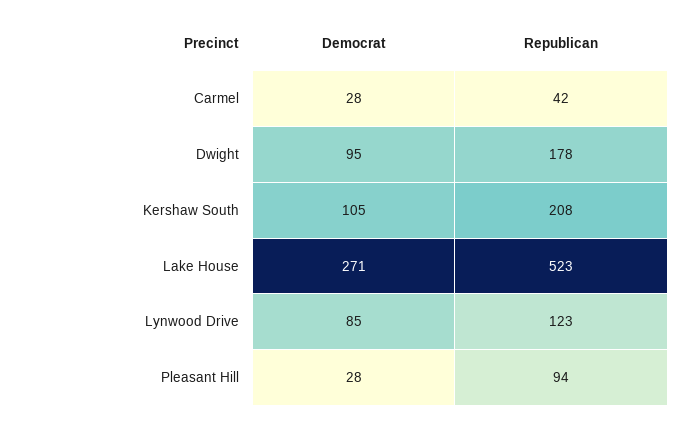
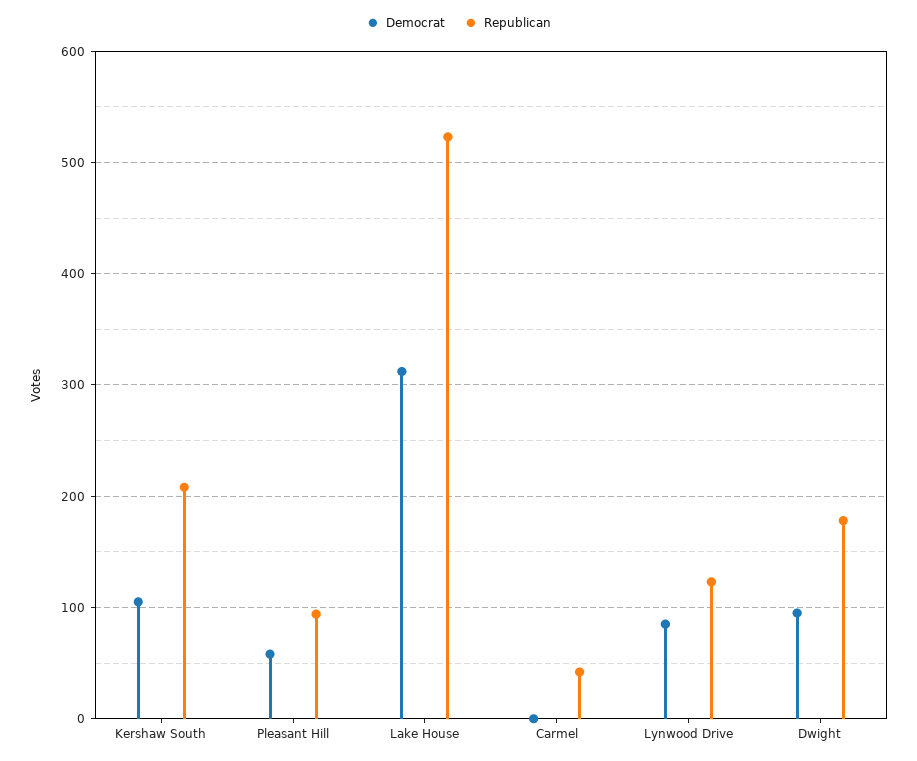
Democrat, Carmel: 28 -> 0
Democrat, Lake House: 271 -> 310
Democrat, Pleasant Hill: 28 -> 60

